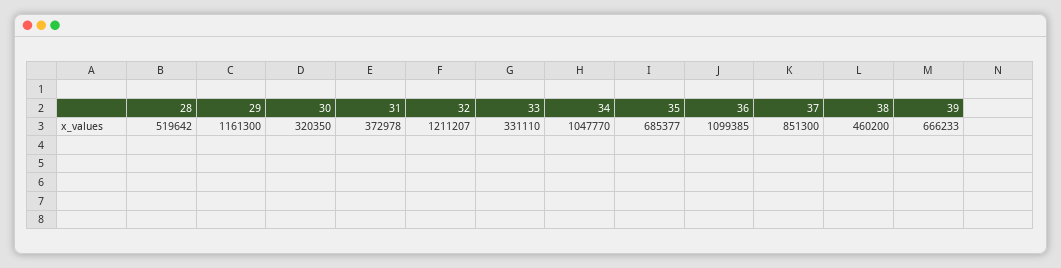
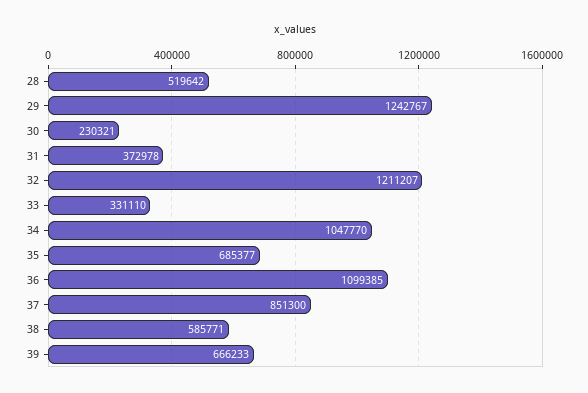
29: 1161300 -> 1242767
30: 320350 -> 230321
38: 460200 -> 585771

